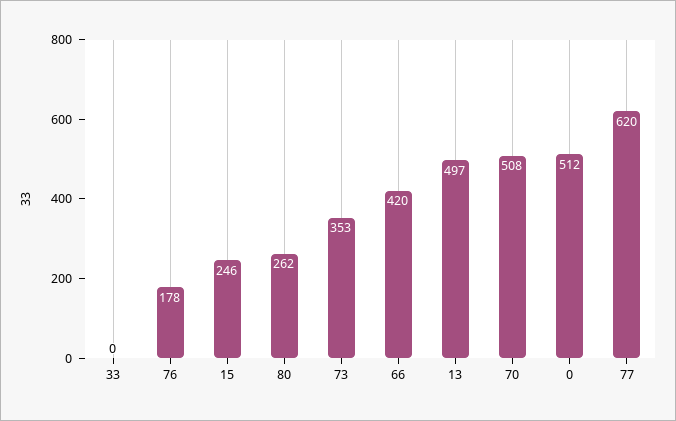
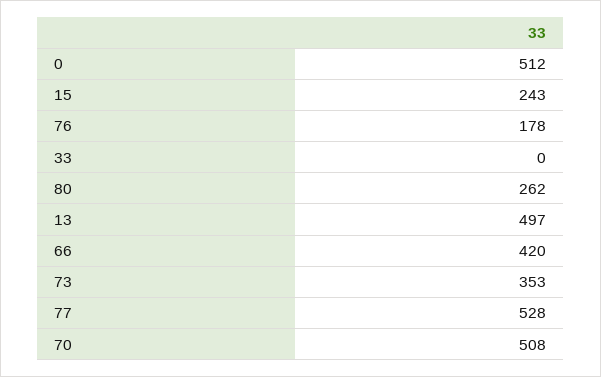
15: 246 -> 243
77: 620 -> 528

